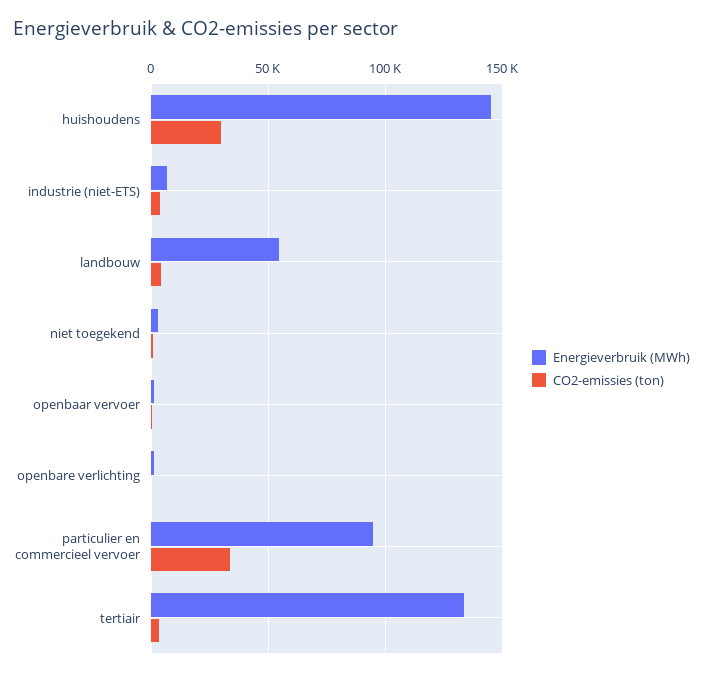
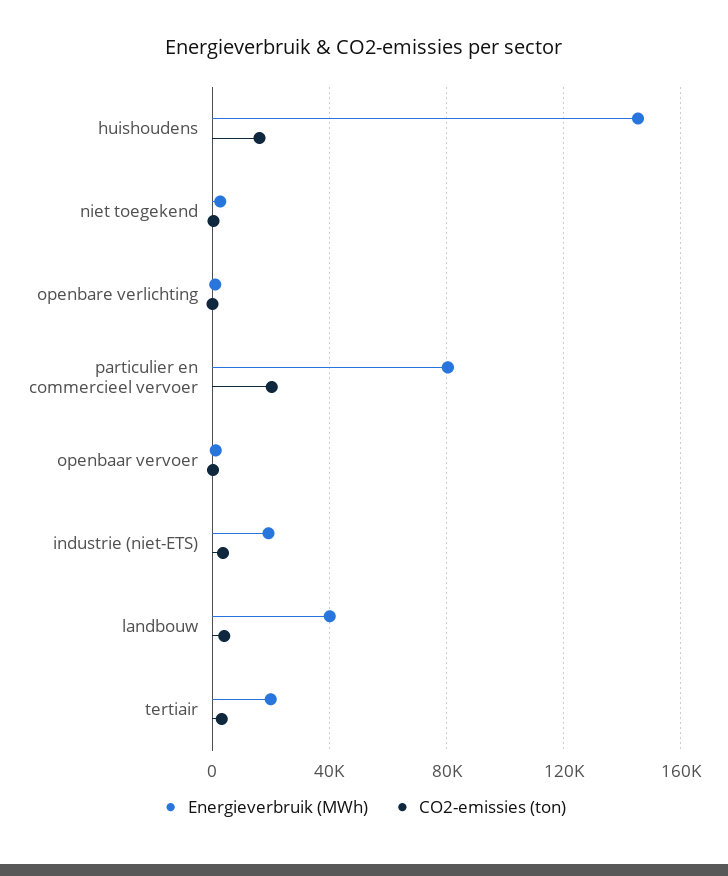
CO2-emissies (ton), huishoudens: 30000 -> 15000
Energieverbruik (MWh), industrie (niet-ETS): 5000 -> 20000
Energieverbruik (MWh), landbouw: 55000 -> 40000
Energieverbruik (MWh), particulier en commercieel vervoer: 95000 -> 80000
CO2-emissies (ton), particulier en commercieel vervoer: 35000 -> 20000
Energieverbruik (MWh), tertiair: 135000 -> 20000

